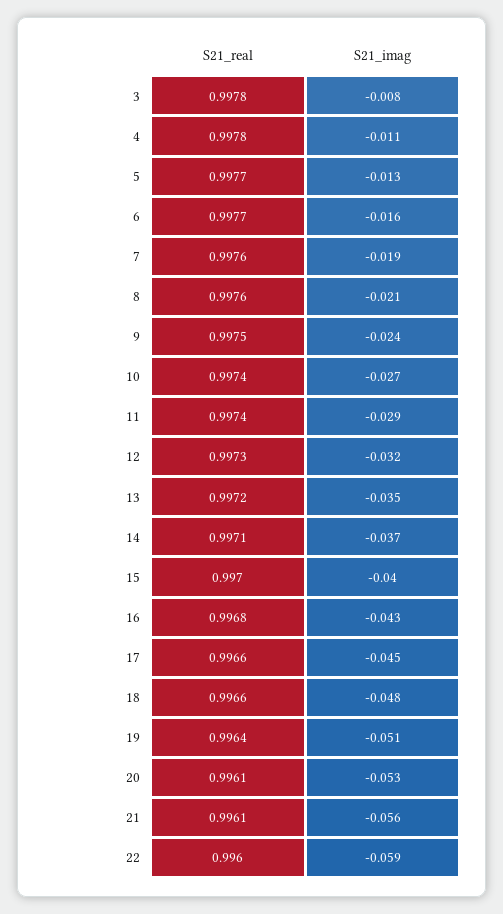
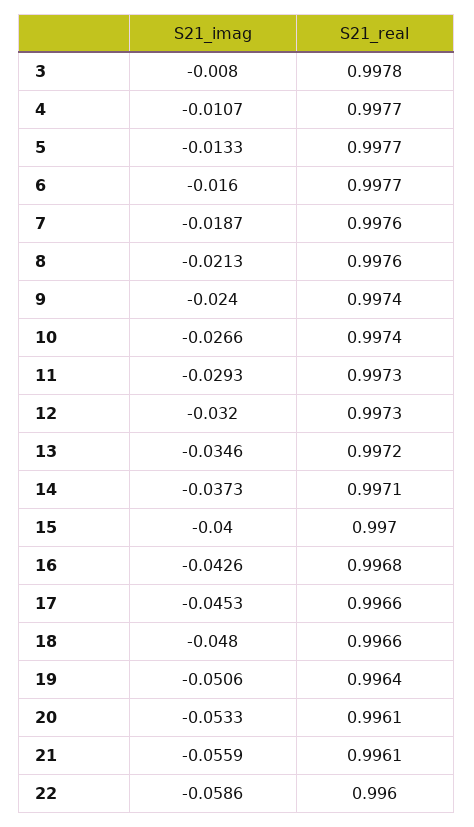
S21_real, 4: 0.9978 -> 0.9977
S21_real, 9: 0.9975 -> 0.9974
S21_real, 11: 0.9974 -> 0.9973

